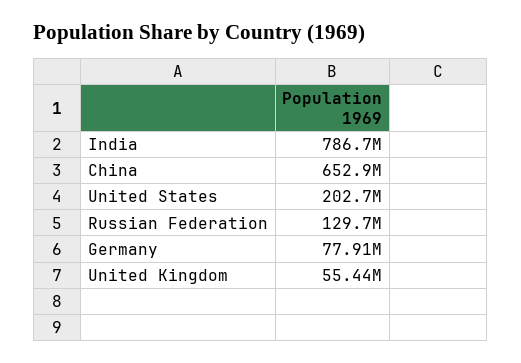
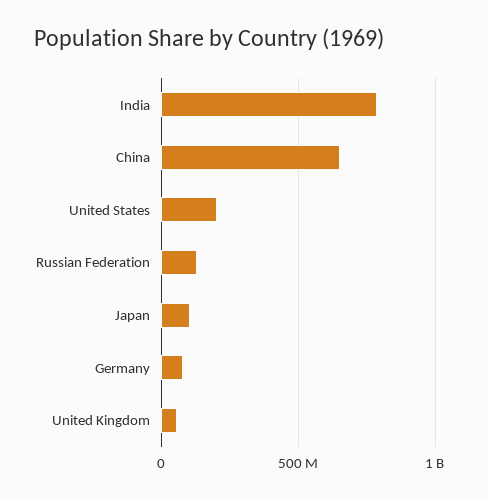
Japan: none -> 100000000

